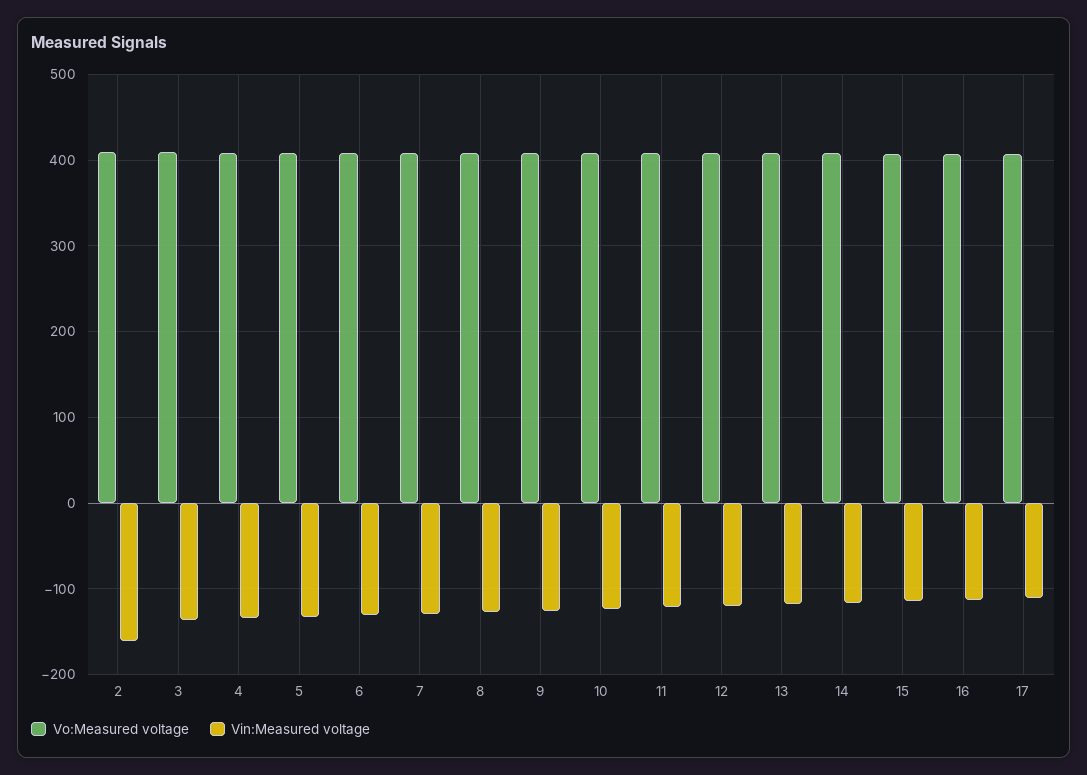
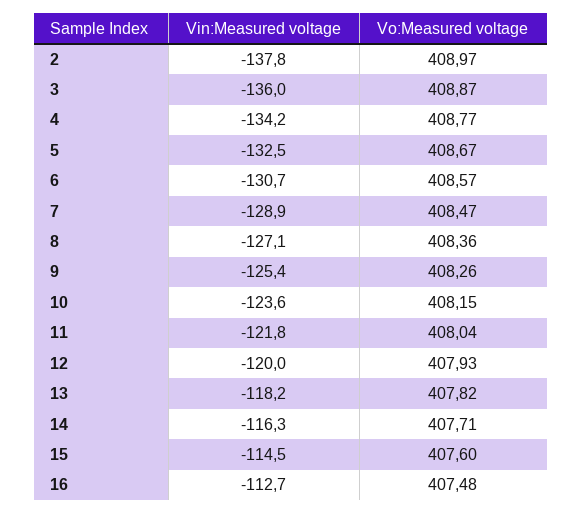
Vin:Measured voltage, 2: -160 -> -137.8
Vo:Measured voltage, 17: 410 -> none
Vin:Measured voltage, 17: -110 -> none

